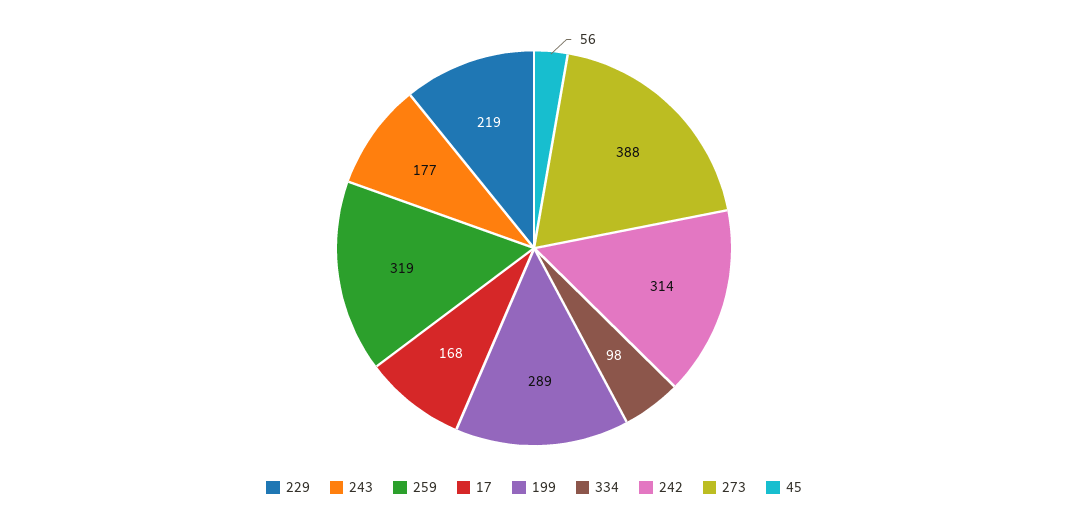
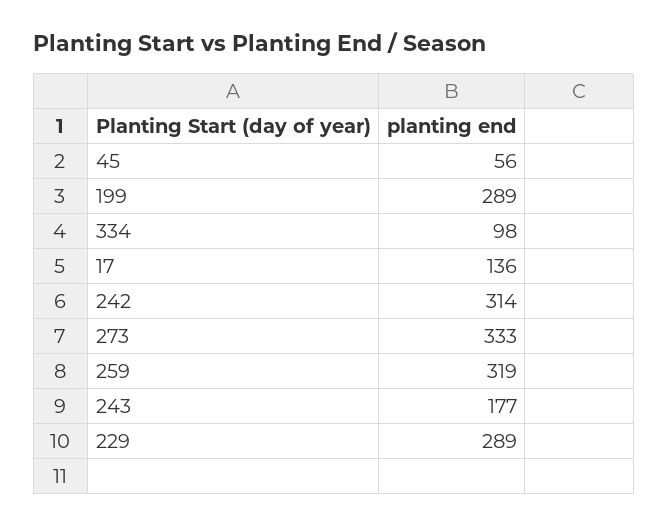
229: 219 -> 289
17: 168 -> 136
273: 388 -> 333

